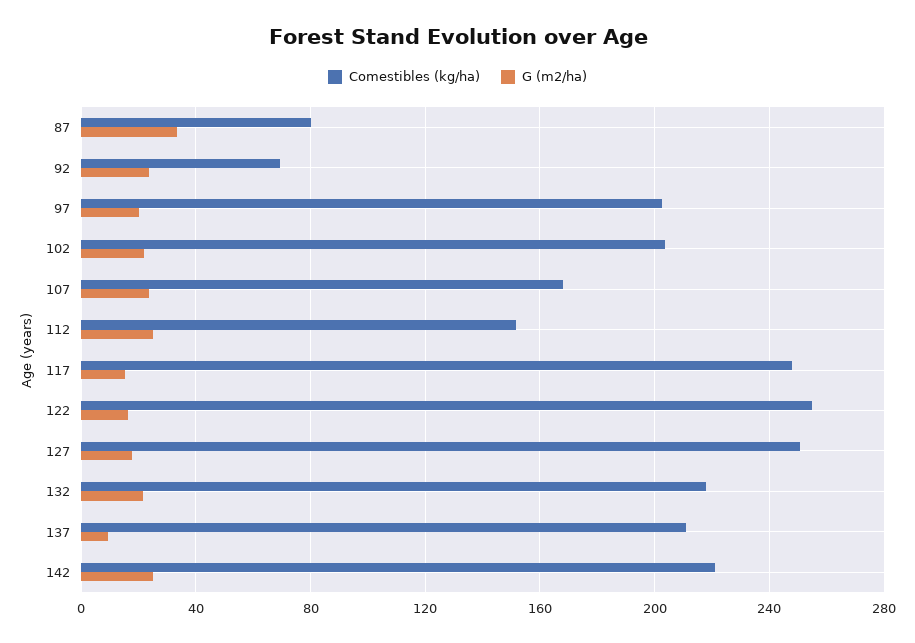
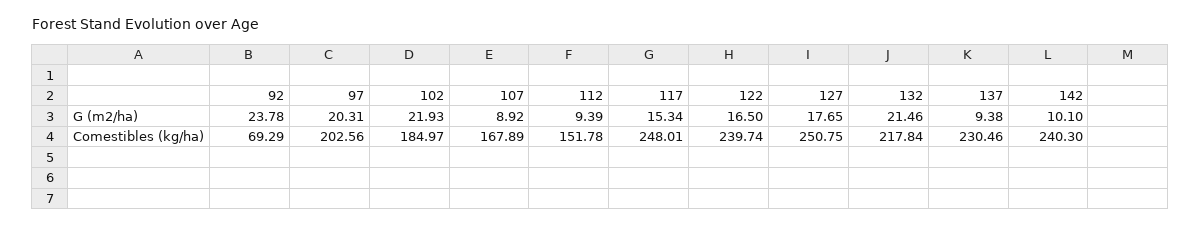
Comestibles (kg/ha), 87: 80 -> none
G (m2/ha), 87: 35 -> none
Comestibles (kg/ha), 102: 205 -> 184.97
G (m2/ha), 107: 25 -> 8.92
G (m2/ha), 112: 25 -> 9.39
Comestibles (kg/ha), 122: 255 -> 239.74
Comestibles (kg/ha), 137: 210 -> 230.46
Comestibles (kg/ha), 142: 220 -> 240.3
G (m2/ha), 142: 25 -> 10.1

